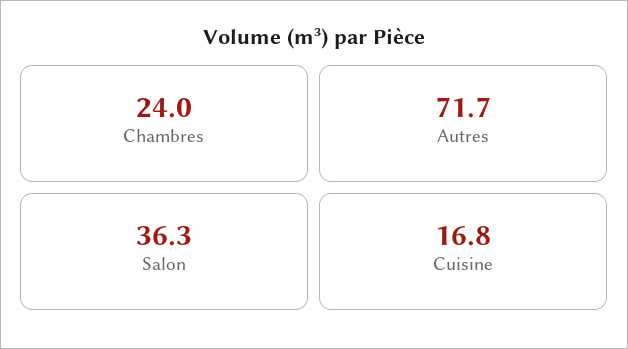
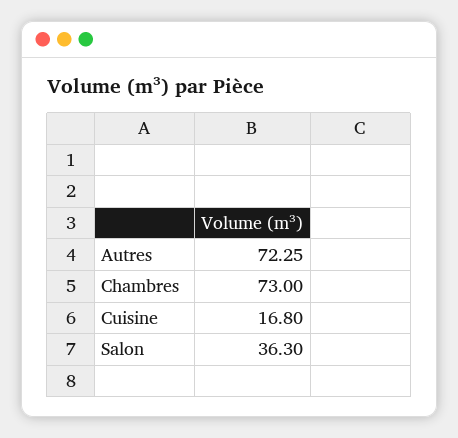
Chambres: 24 -> 73
Autres: 71.7 -> 72.25

